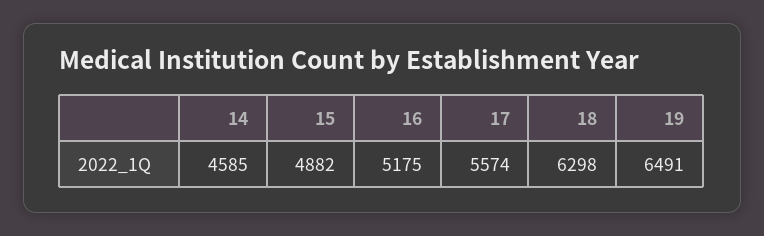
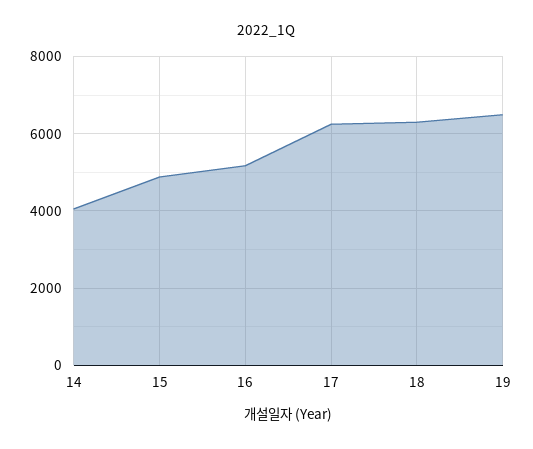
14: 4585 -> 4000
17: 5574 -> 6200

